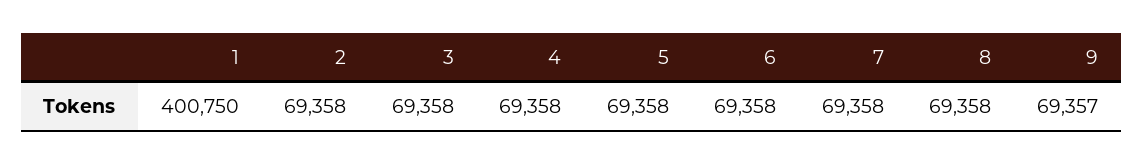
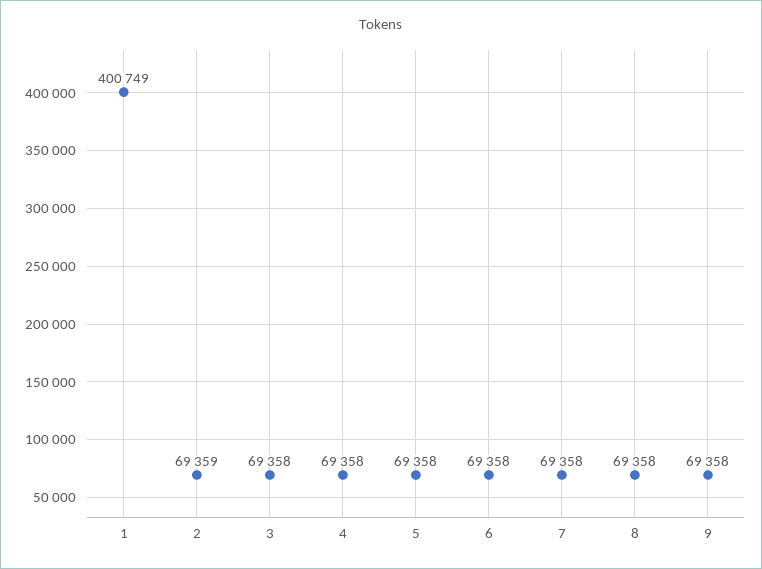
1: 400750 -> 400749
2: 69358 -> 69359
9: 69357 -> 69358

